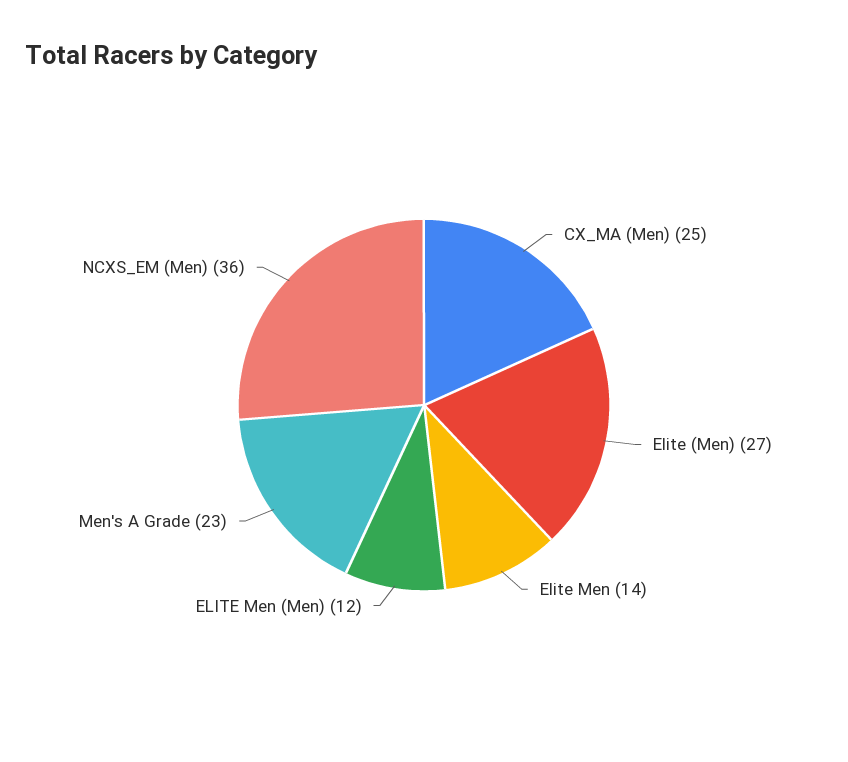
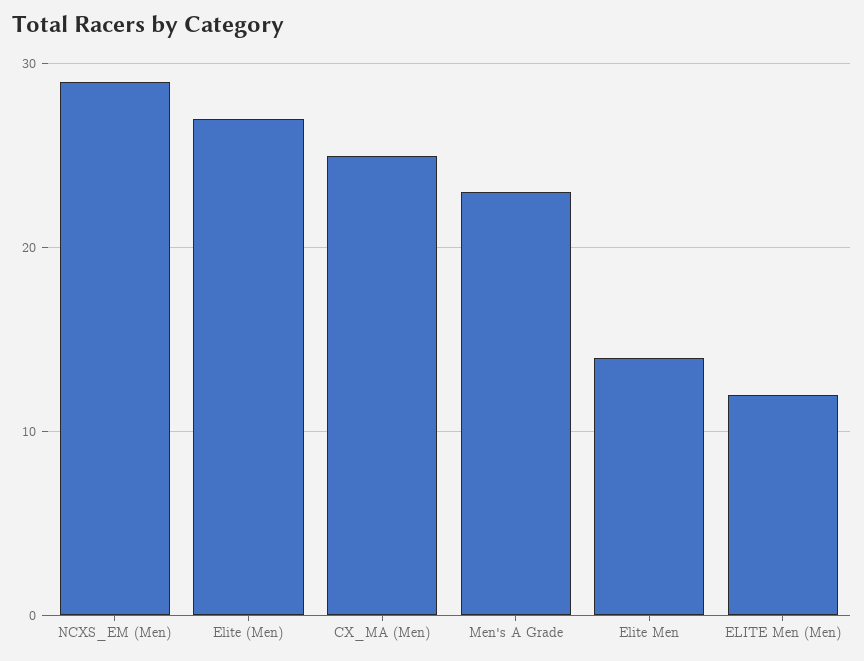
NCXS_EM (Men): 36 -> 29

